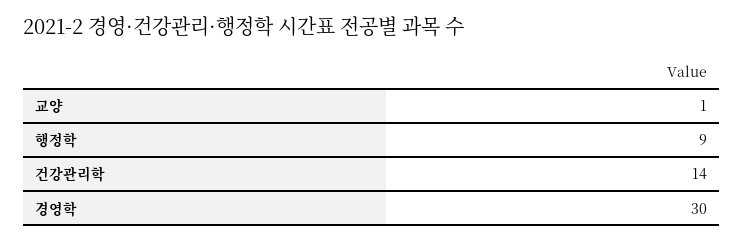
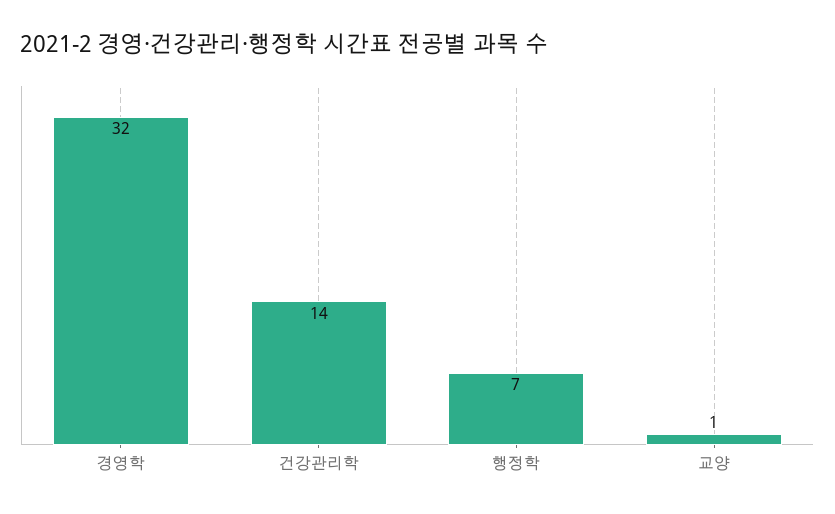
행정학: 9 -> 7
경영학: 30 -> 32

